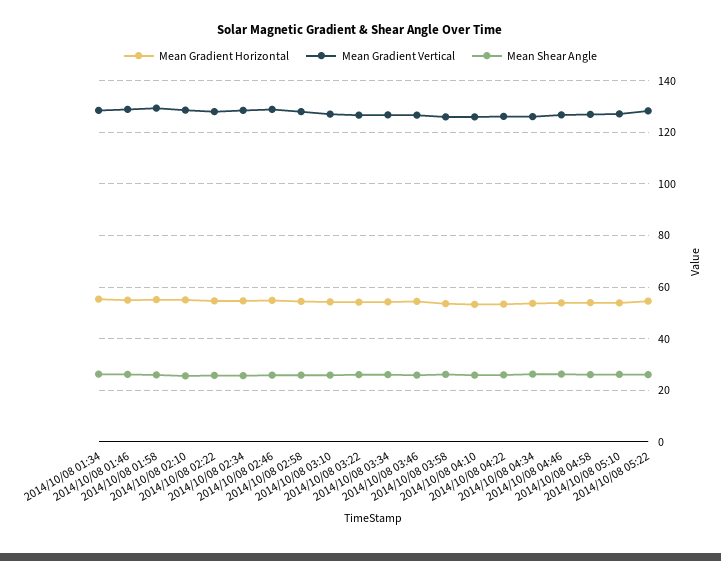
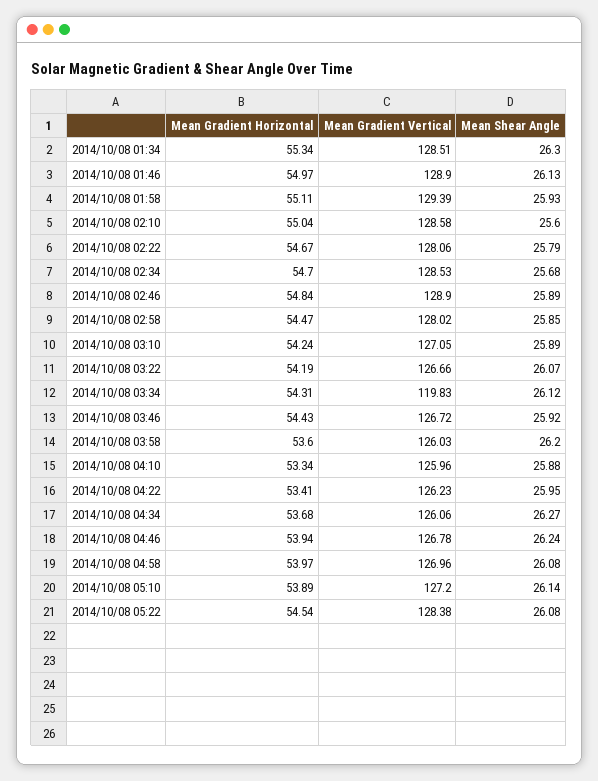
Mean Gradient Vertical, 2014/10/08 03:34: 127.5 -> 119.83

